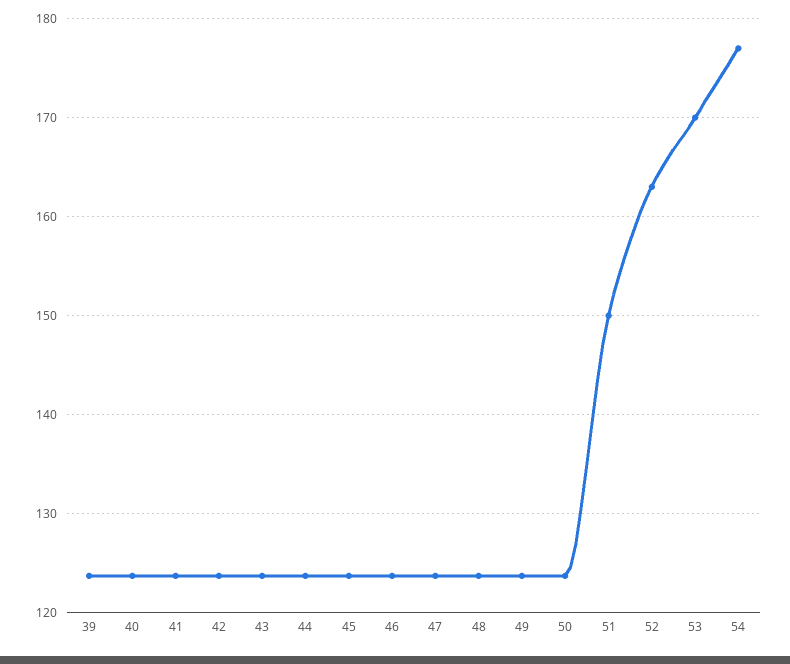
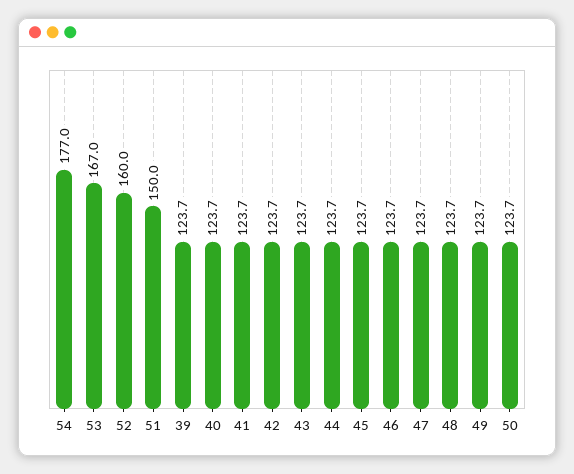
52: 163 -> 160
53: 170 -> 167

